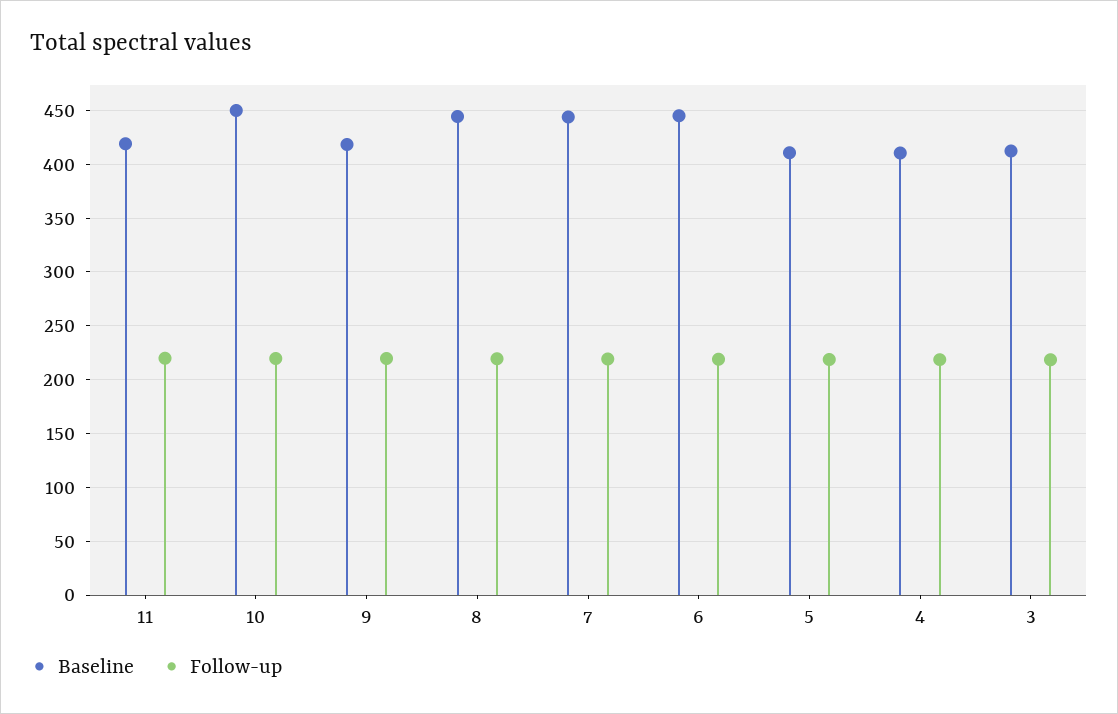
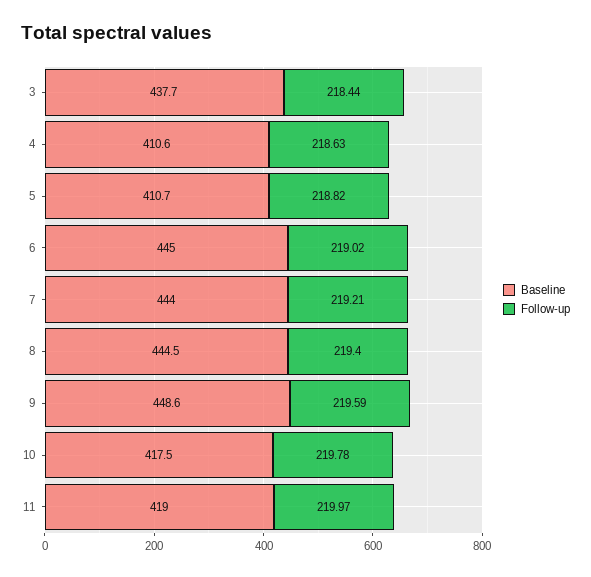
Baseline, 10: 450 -> 417.5
Baseline, 9: 420 -> 448.6
Baseline, 3: 410 -> 437.7

